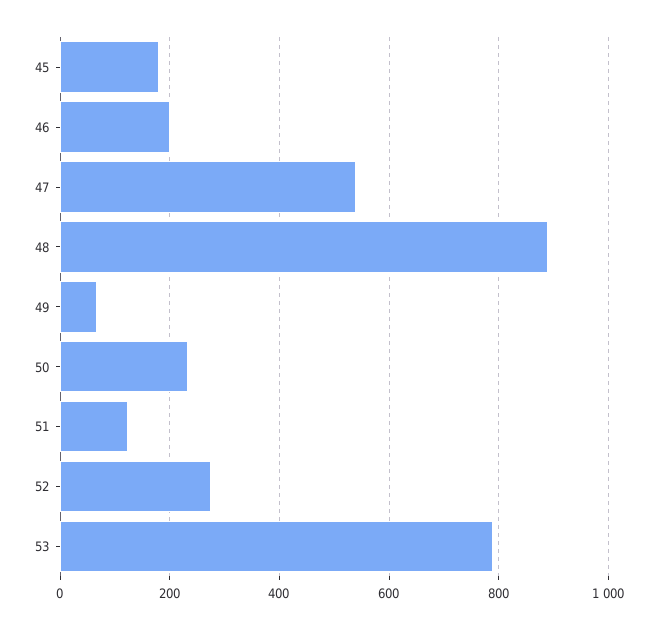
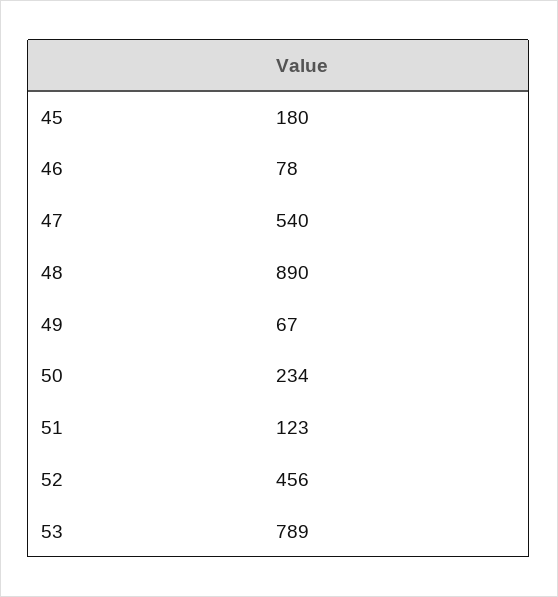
46: 200 -> 78
52: 280 -> 456

